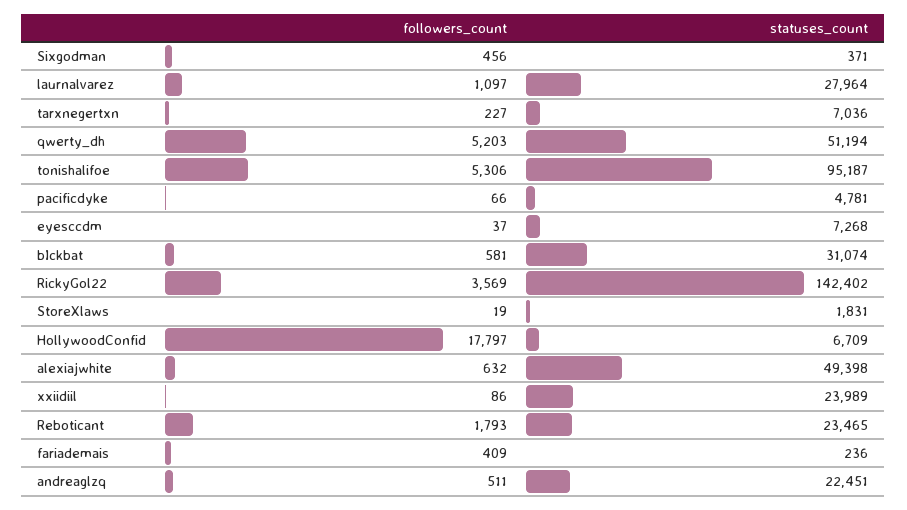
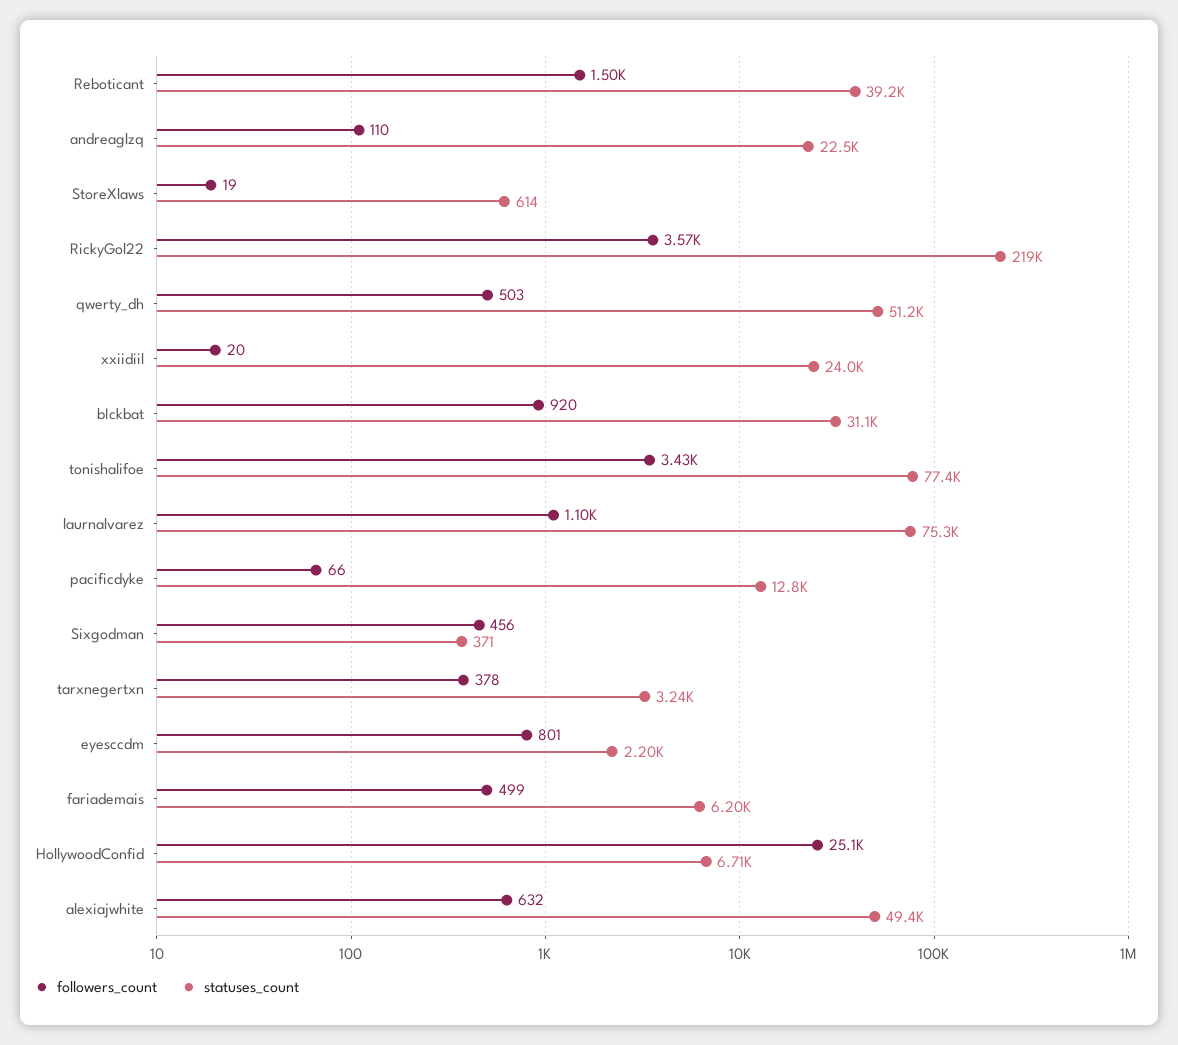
statuses_count, laurnalvarez: 27964 -> 75300
followers_count, tarxnegertxn: 227 -> 378
statuses_count, tarxnegertxn: 7036 -> 3240
followers_count, qwerty_dh: 5203 -> 503
followers_count, tonishalifoe: 5306 -> 3430
statuses_count, tonishalifoe: 95187 -> 77400
statuses_count, pacificdyke: 4781 -> 12800
followers_count, eyesccdm: 37 -> 801
statuses_count, eyesccdm: 7268 -> 2200
followers_count, bIckbat: 581 -> 920
statuses_count, RickyGol22: 142402 -> 219000
statuses_count, StoreXlaws: 1831 -> 614
followers_count, HollywoodConfid: 17797 -> 25100
followers_count, xxiidiil: 86 -> 20
followers_count, Reboticant: 1793 -> 1500
statuses_count, Reboticant: 23465 -> 39200
followers_count, fariademais: 409 -> 499
statuses_count, fariademais: 236 -> 6200
followers_count, andreaglzq: 511 -> 110

